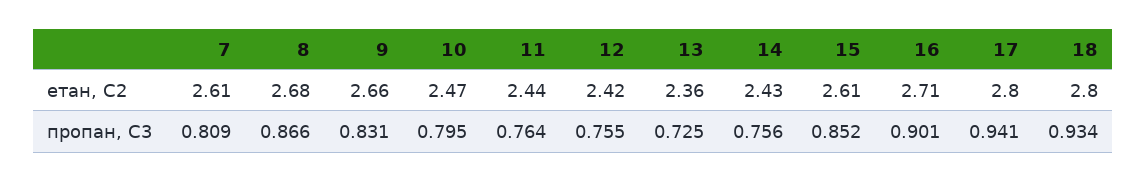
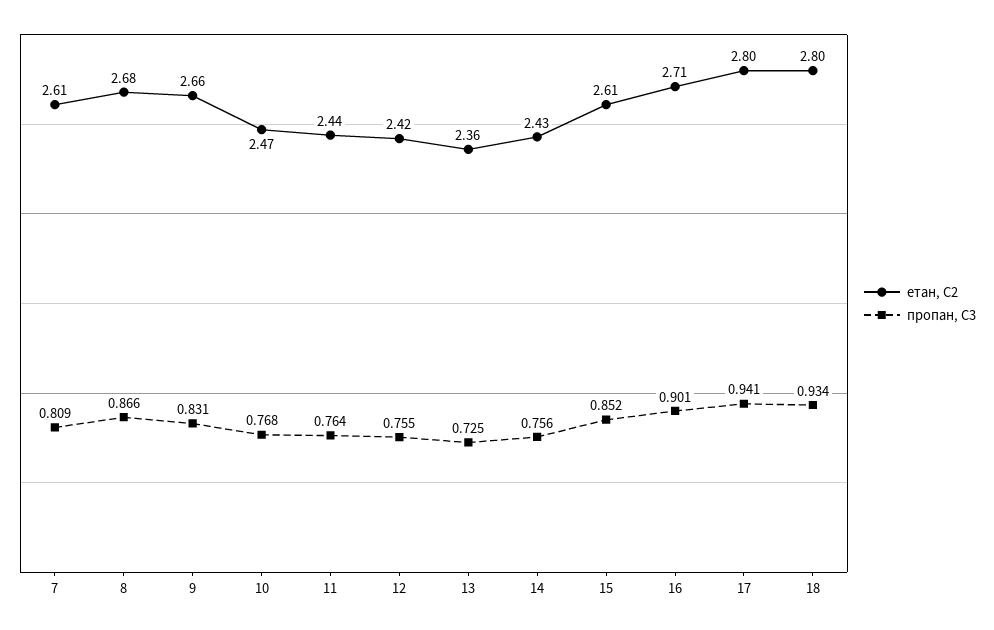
пропан, С3, 10: 0.795 -> 0.768

